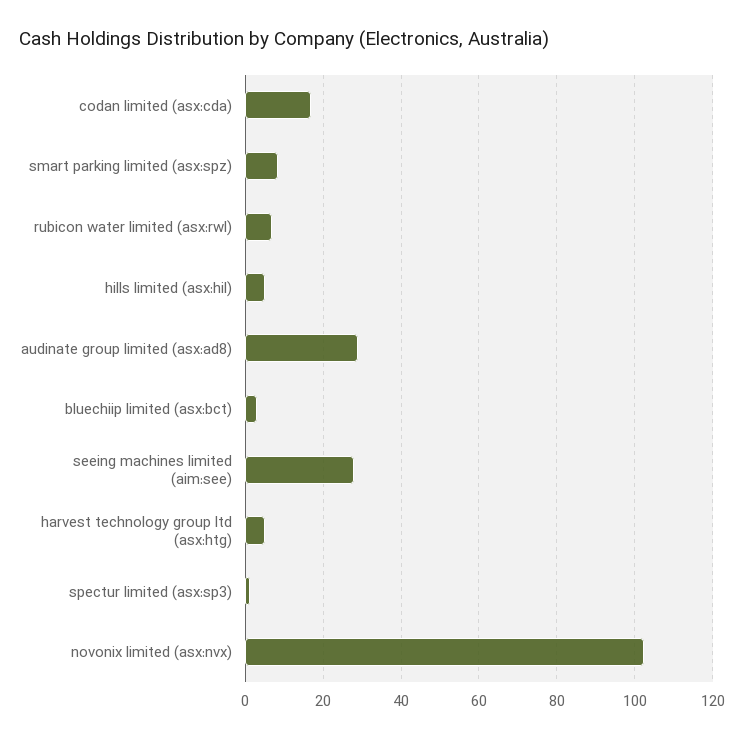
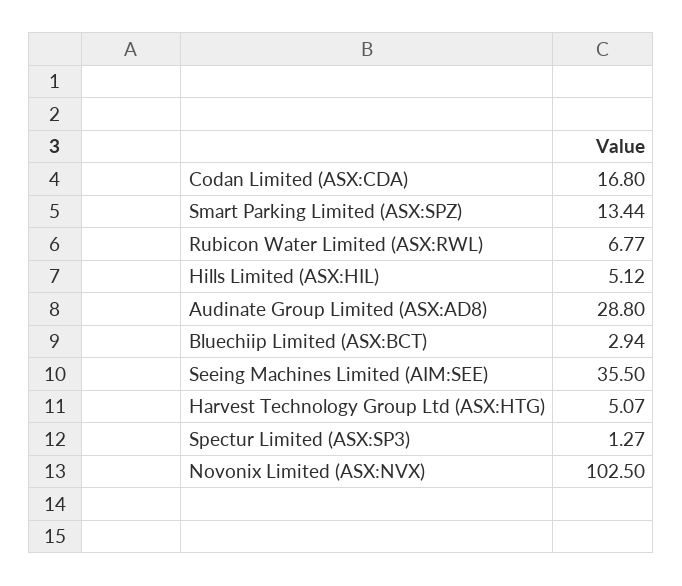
smart parking limited (asx:spz): 8 -> 13.44
seeing machines limited (aim:see): 28 -> 35.5

